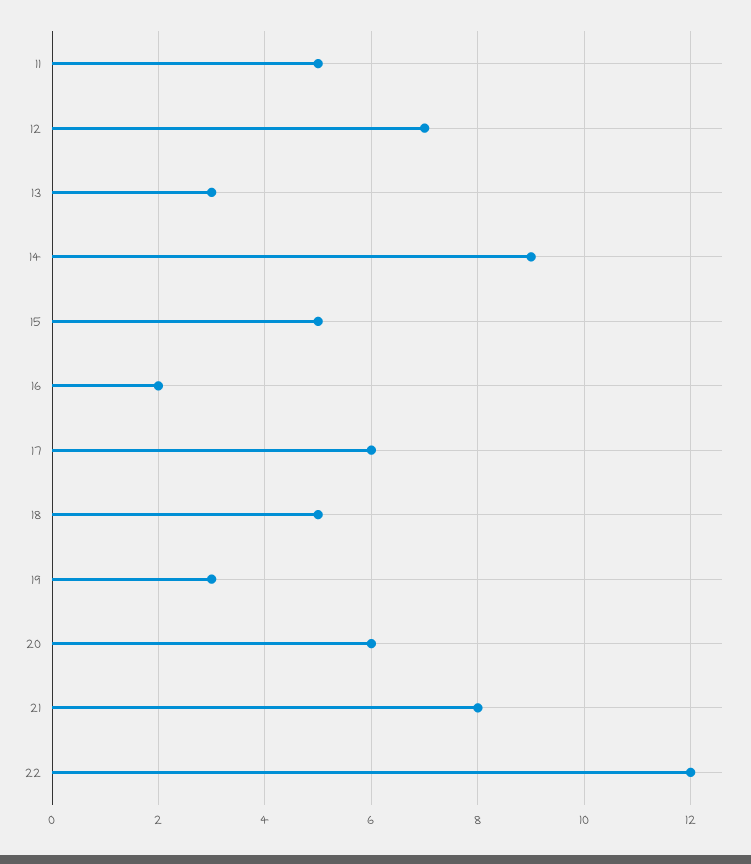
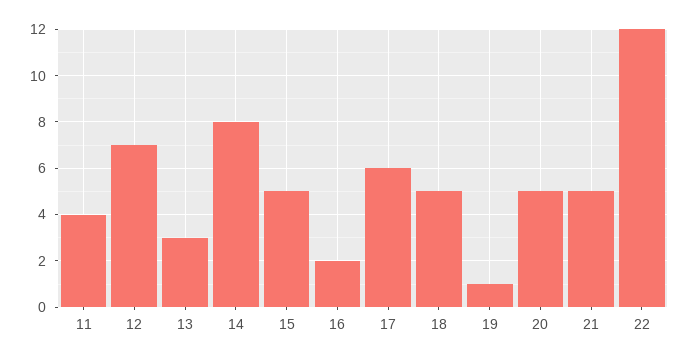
11: 5 -> 4
14: 9 -> 8
19: 3 -> 1
20: 6 -> 5
21: 8 -> 5

